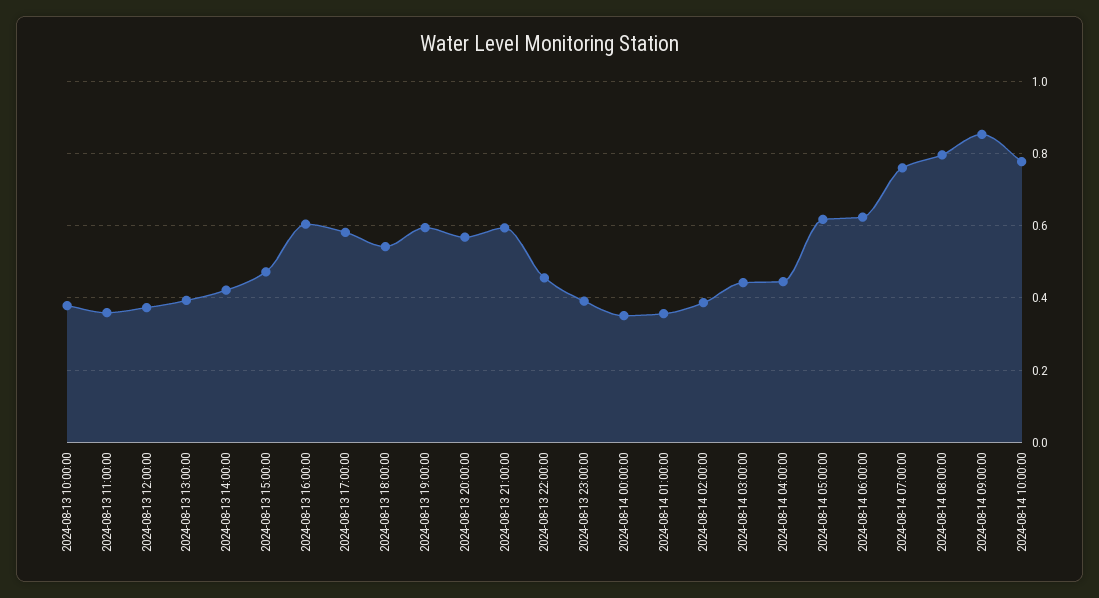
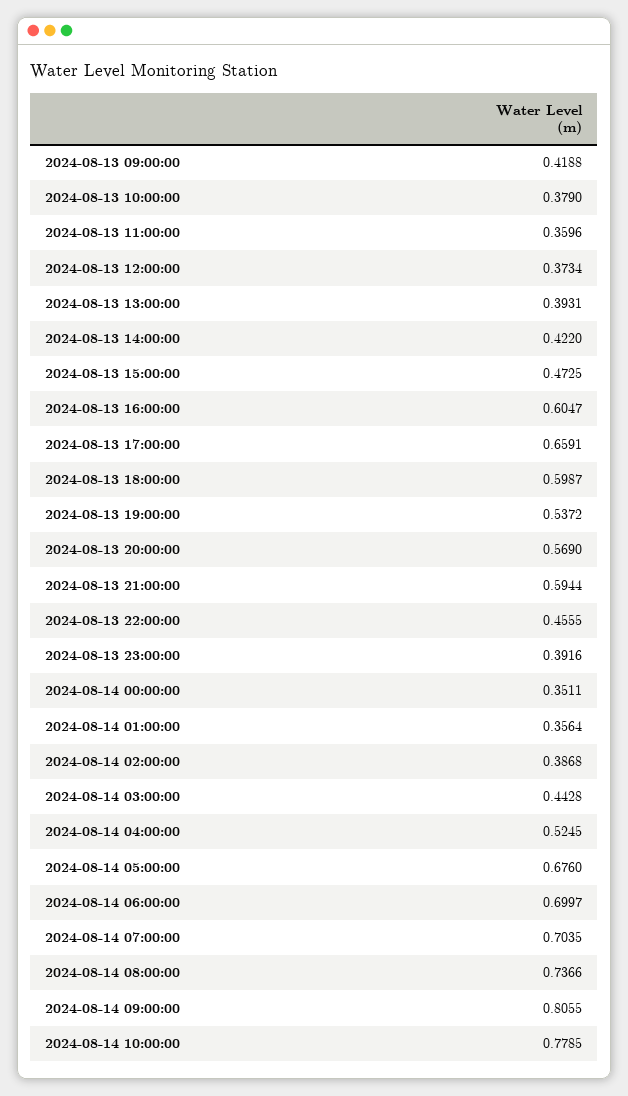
2024-08-13 17:00:00: 0.58 -> 0.6591
2024-08-13 18:00:00: 0.54 -> 0.5987
2024-08-13 19:00:00: 0.6 -> 0.5372
2024-08-14 04:00:00: 0.44 -> 0.5245
2024-08-14 05:00:00: 0.62 -> 0.676
2024-08-14 06:00:00: 0.62 -> 0.6997
2024-08-14 07:00:00: 0.76 -> 0.7035
2024-08-14 08:00:00: 0.8 -> 0.7366
2024-08-14 09:00:00: 0.86 -> 0.8055
2024-08-13 09:00:00: none -> 0.4188

